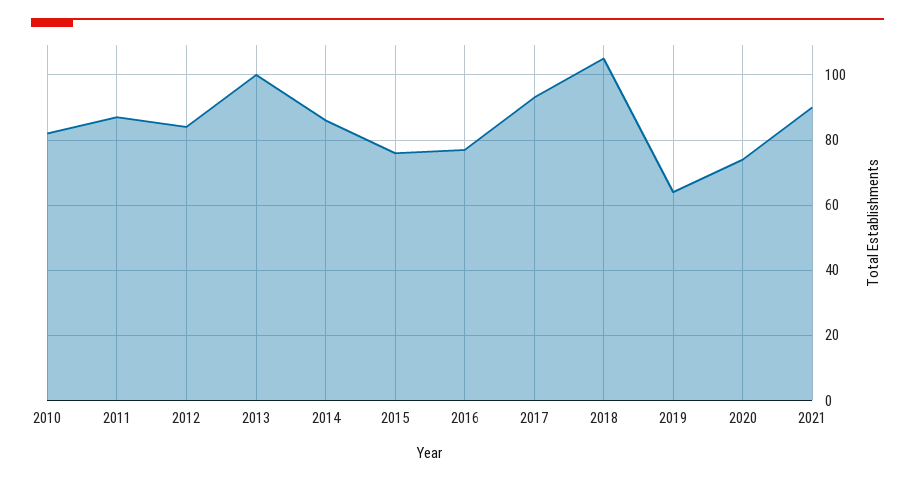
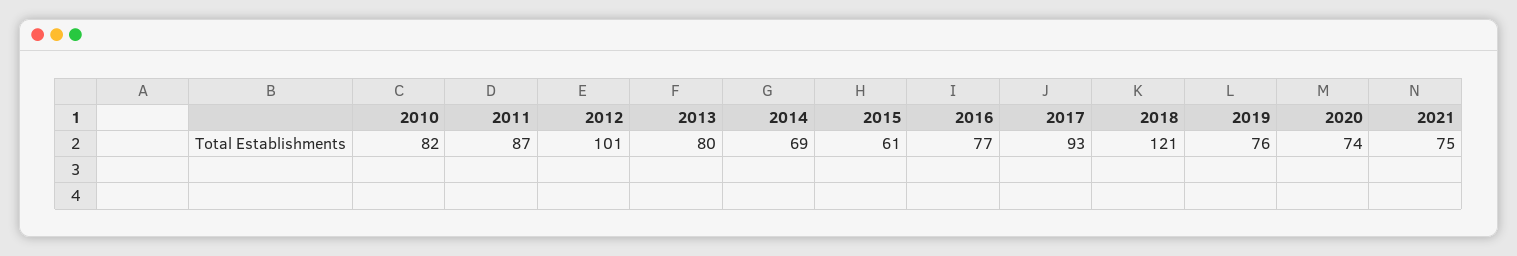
2012: 85 -> 101
2013: 100 -> 80
2014: 85 -> 69
2015: 75 -> 61
2018: 105 -> 121
2019: 65 -> 76
2021: 90 -> 75

